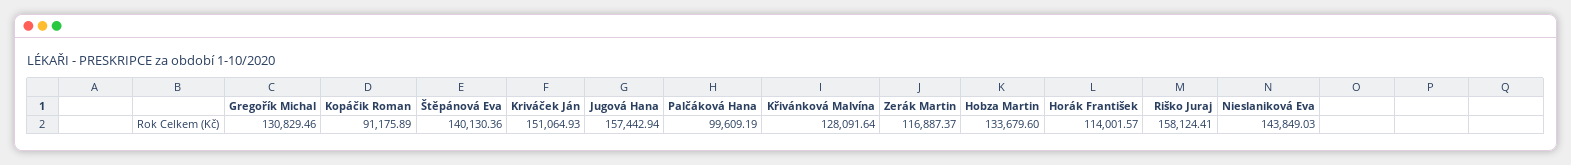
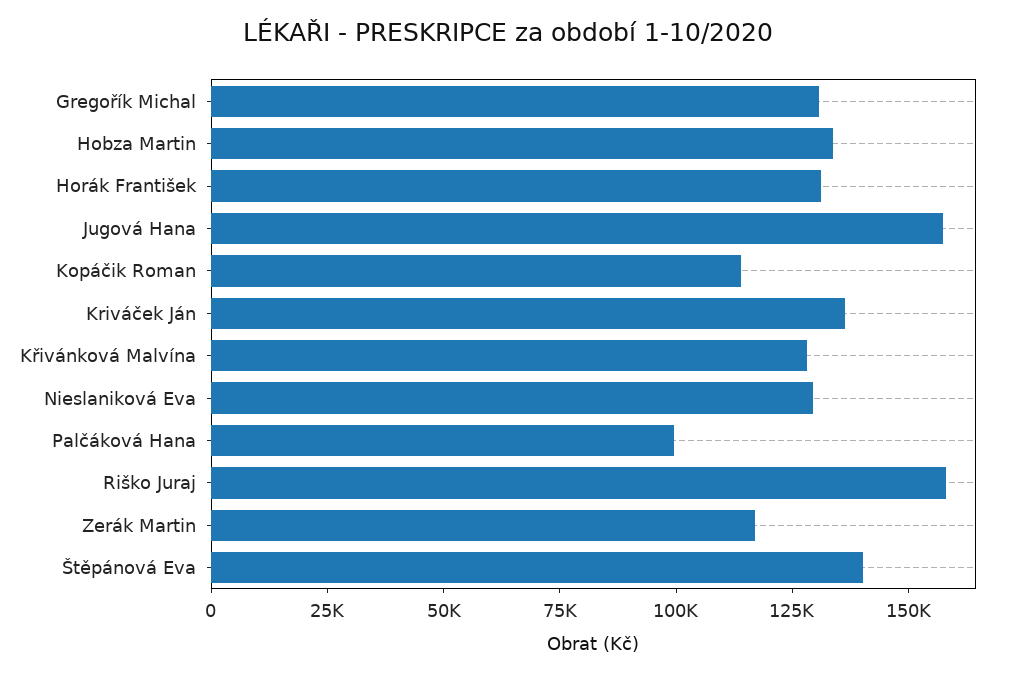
Kopáčik Roman: 91175.89 -> 115000
Kriváček Ján: 151064.93 -> 135000
Horák František: 114001.57 -> 130000
Nieslaniková Eva: 143849.03 -> 130000

